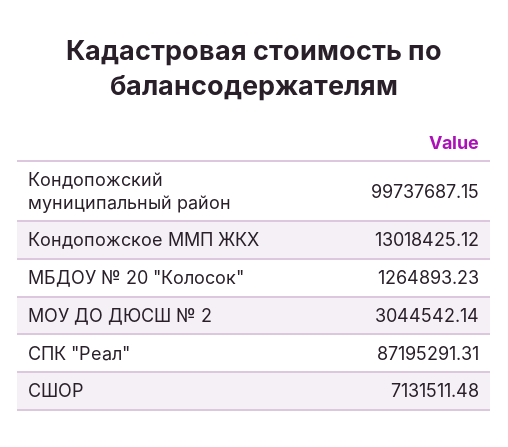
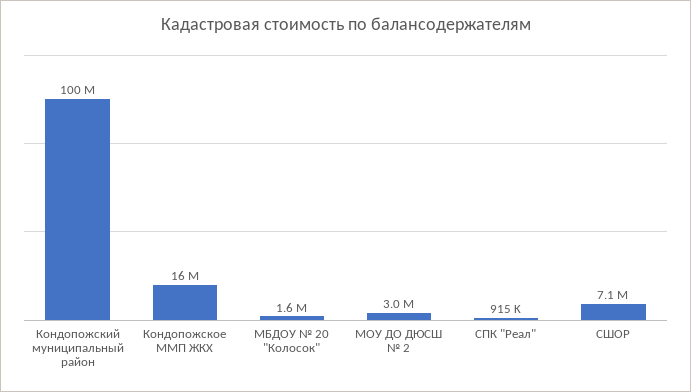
Кондопожское ММП ЖКХ: 13018425.12 -> 16000000
МБДОУ № 20 "Колосок": 1264893.23 -> 1600000
СПК "Реал": 87195291.31 -> 915000

